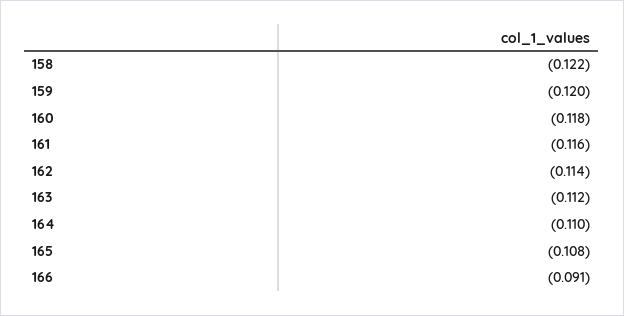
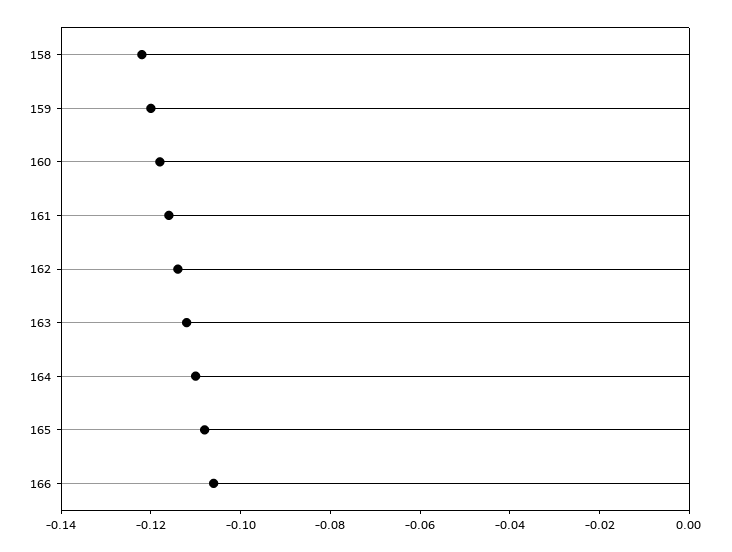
166: -0.091 -> -0.105

